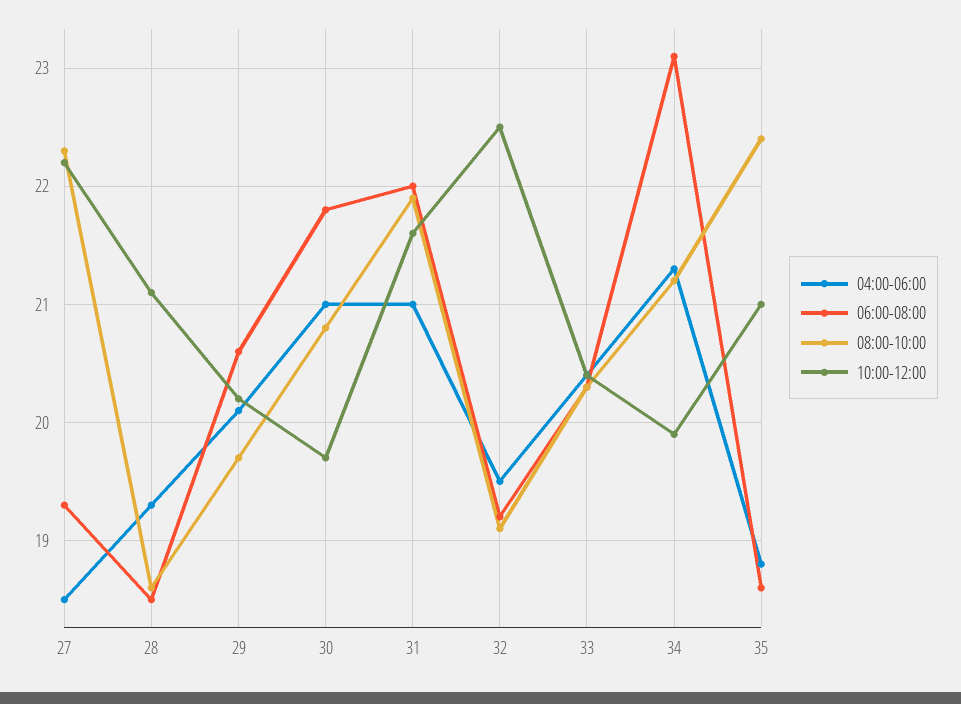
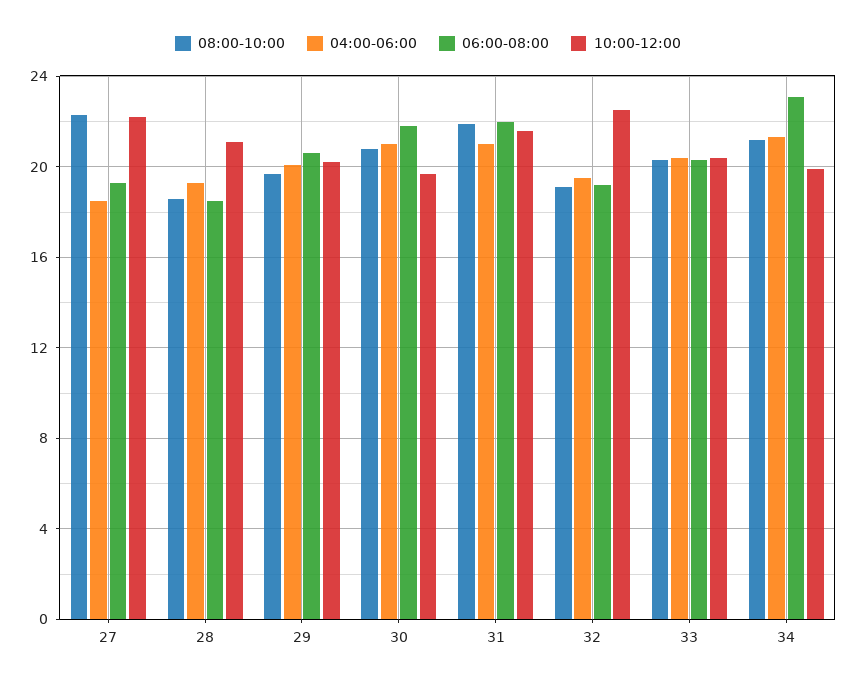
04:00-06:00, 35: 18.8 -> none
06:00-08:00, 35: 18.6 -> none
08:00-10:00, 35: 22.4 -> none
10:00-12:00, 35: 21 -> none

